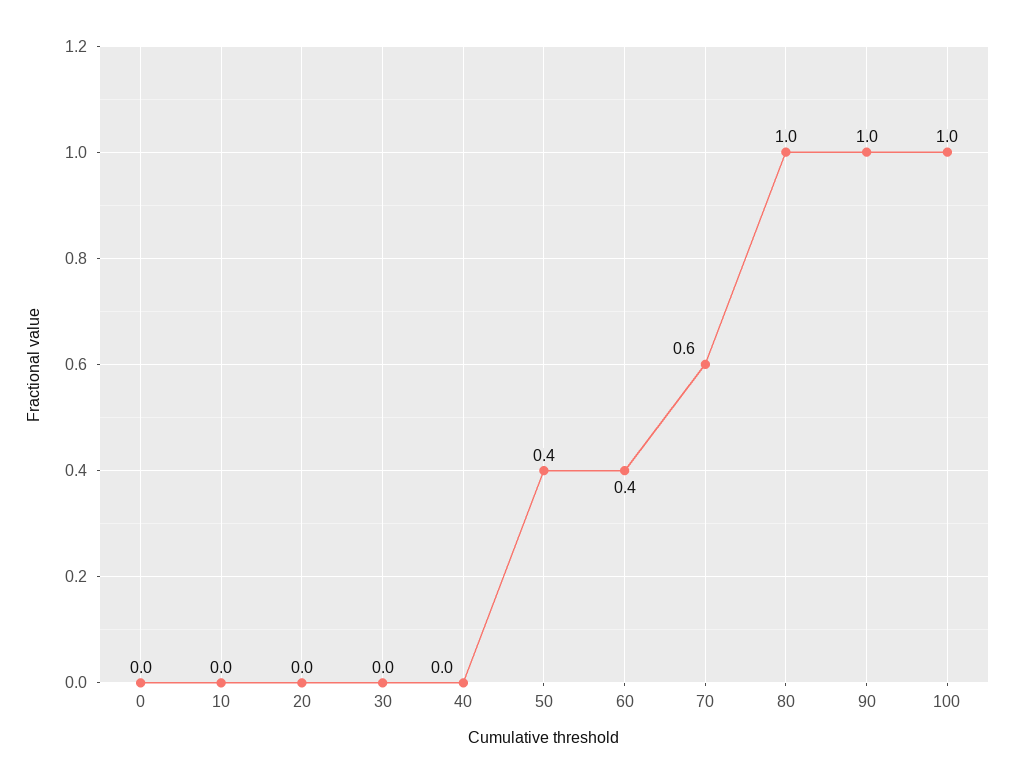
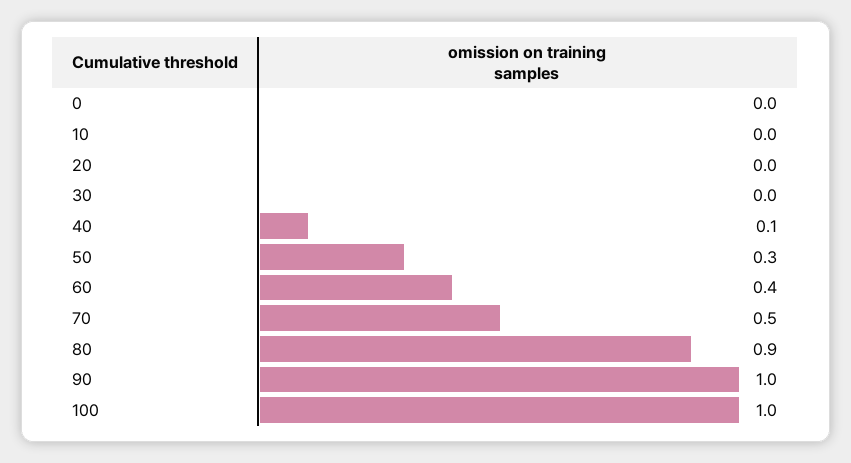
40: 0 -> 0.1
50: 0.4 -> 0.3
70: 0.6 -> 0.5
80: 1 -> 0.9

